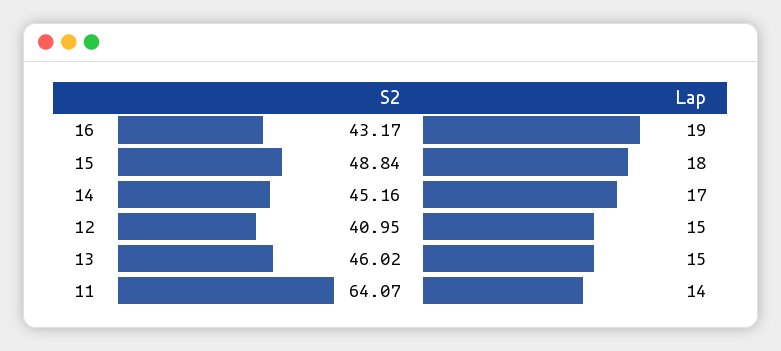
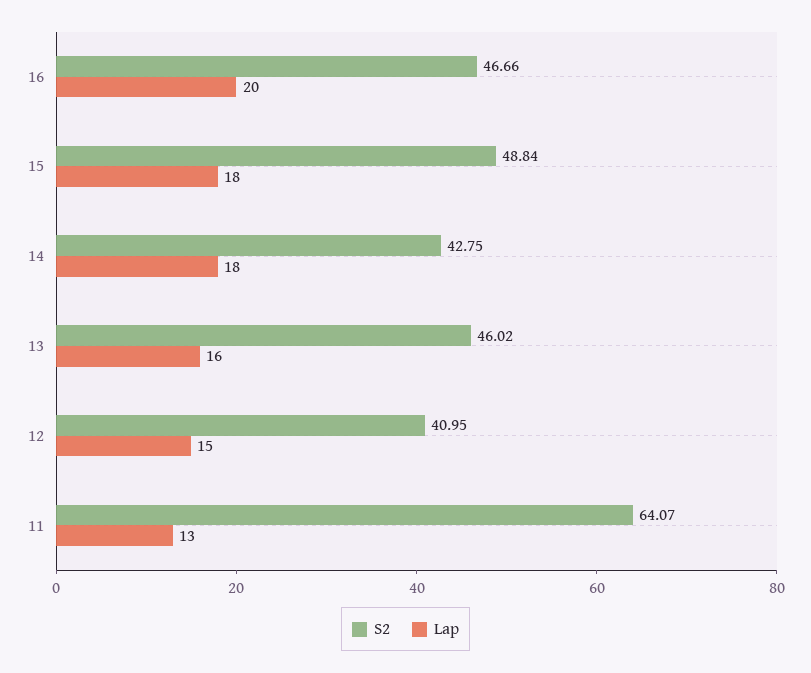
S2, 16: 43.17 -> 46.66
Lap, 16: 19 -> 20
S2, 14: 45.16 -> 42.75
Lap, 14: 17 -> 18
Lap, 13: 15 -> 16
Lap, 11: 14 -> 13

